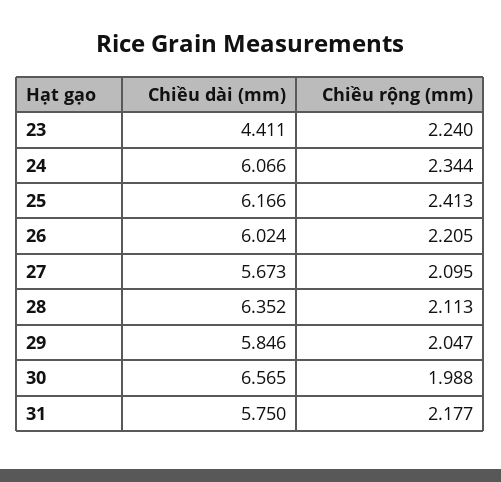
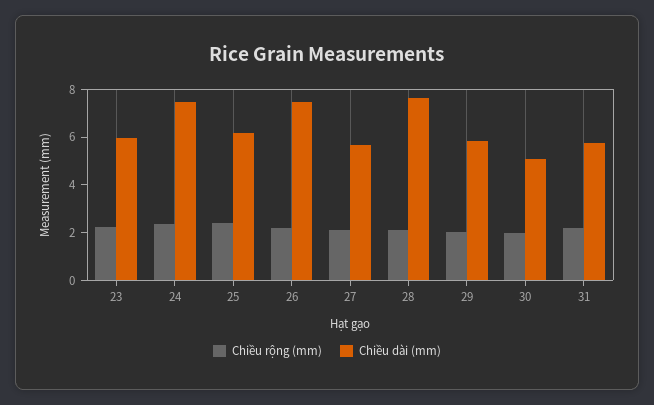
Chiều dài (mm), 23: 4.411 -> 6
Chiều dài (mm), 24: 6.066 -> 7.5
Chiều dài (mm), 26: 6.024 -> 7.5
Chiều dài (mm), 28: 6.352 -> 7.5
Chiều dài (mm), 30: 6.565 -> 5

